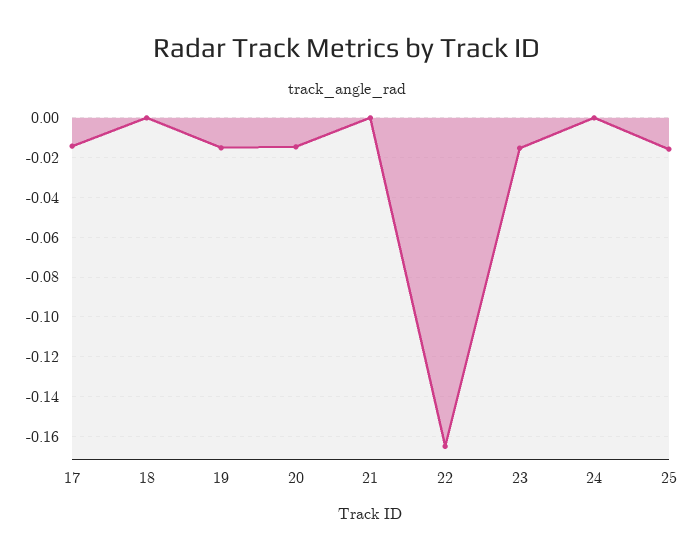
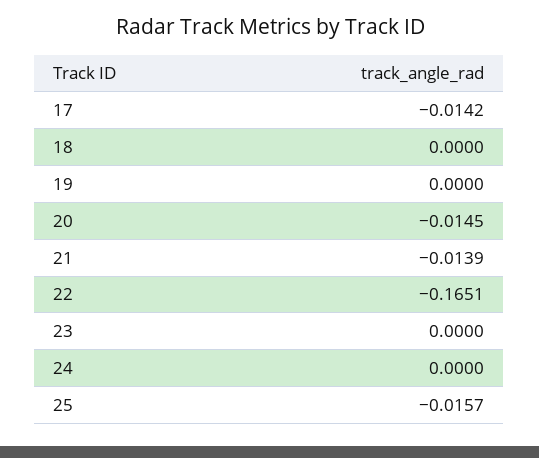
19: -0.015 -> 0
21: 0 -> -0.0139
23: -0.015 -> 0

